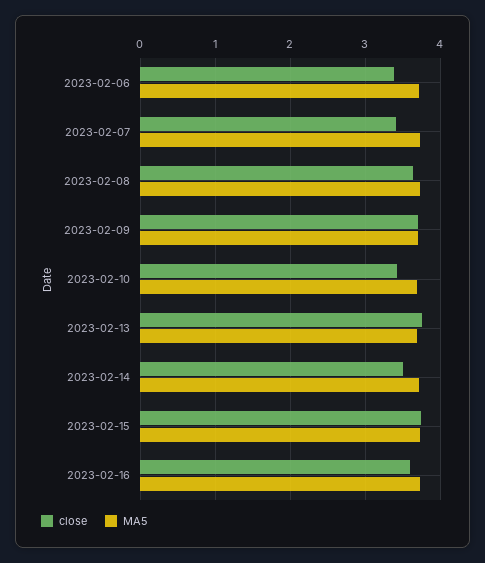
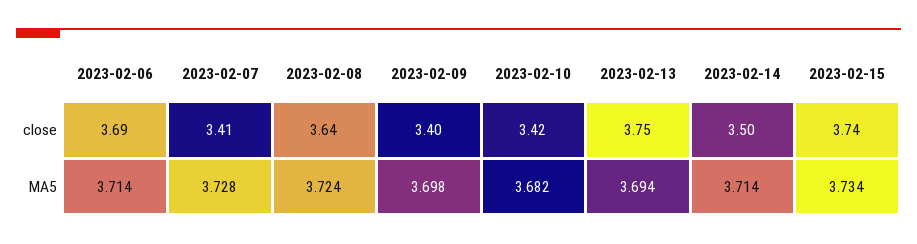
close, 2023-02-06: 3.4 -> 3.69
close, 2023-02-09: 3.7 -> 3.4
close, 2023-02-16: 3.6 -> none
MA5, 2023-02-16: 3.7 -> none

